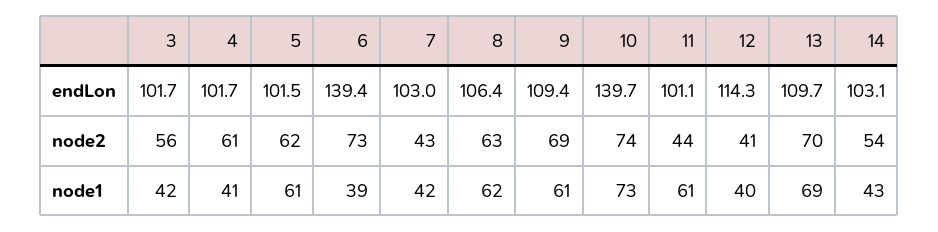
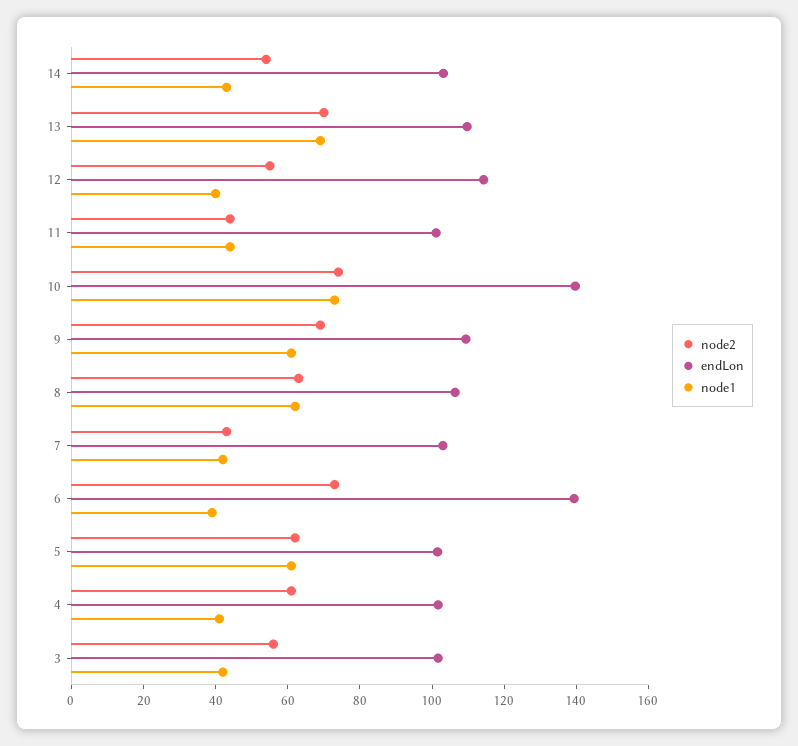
node2, 12: 41 -> 55
node1, 11: 61 -> 45

